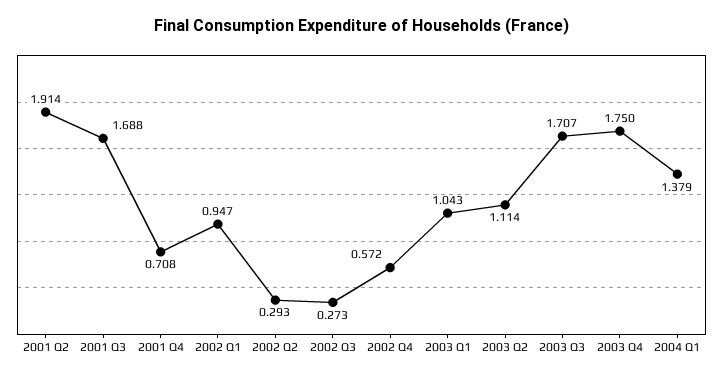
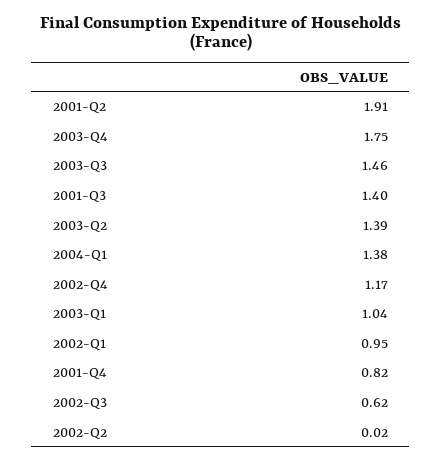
2001 Q3: 1.688 -> 1.4
2001 Q4: 0.708 -> 0.82
2002 Q2: 0.293 -> 0.02
2002 Q3: 0.273 -> 0.62
2002 Q4: 0.572 -> 1.17
2003 Q2: 1.114 -> 1.39
2003 Q3: 1.707 -> 1.46

